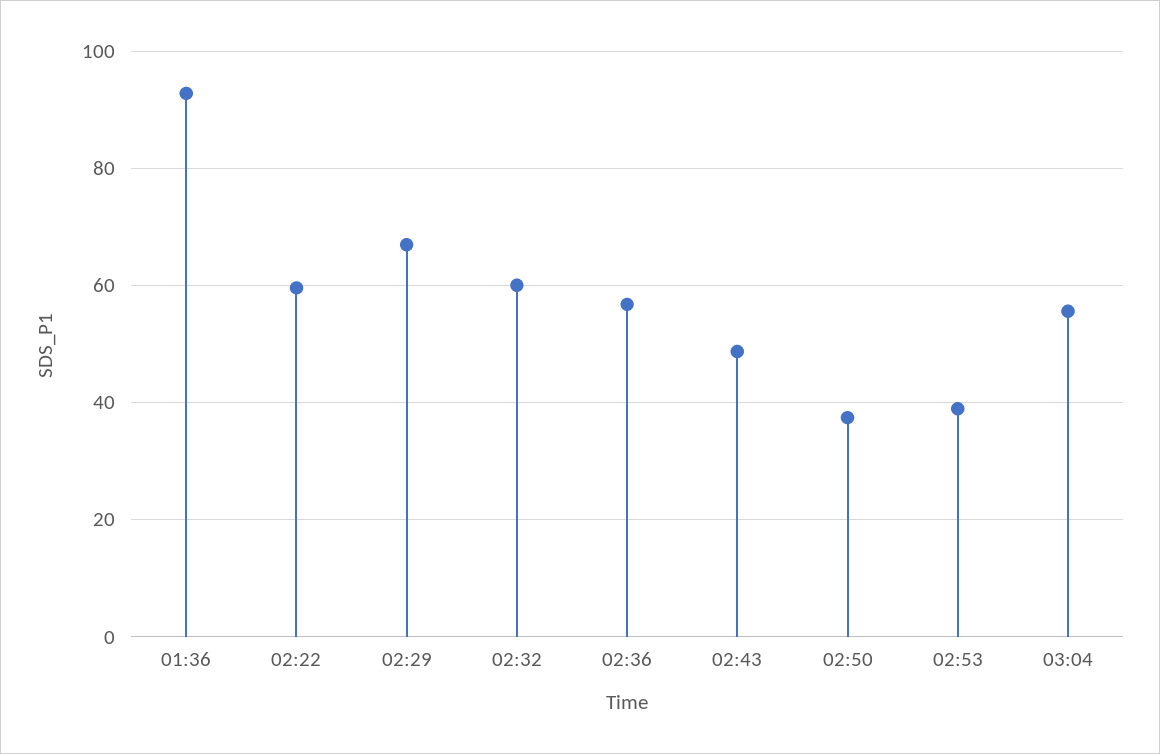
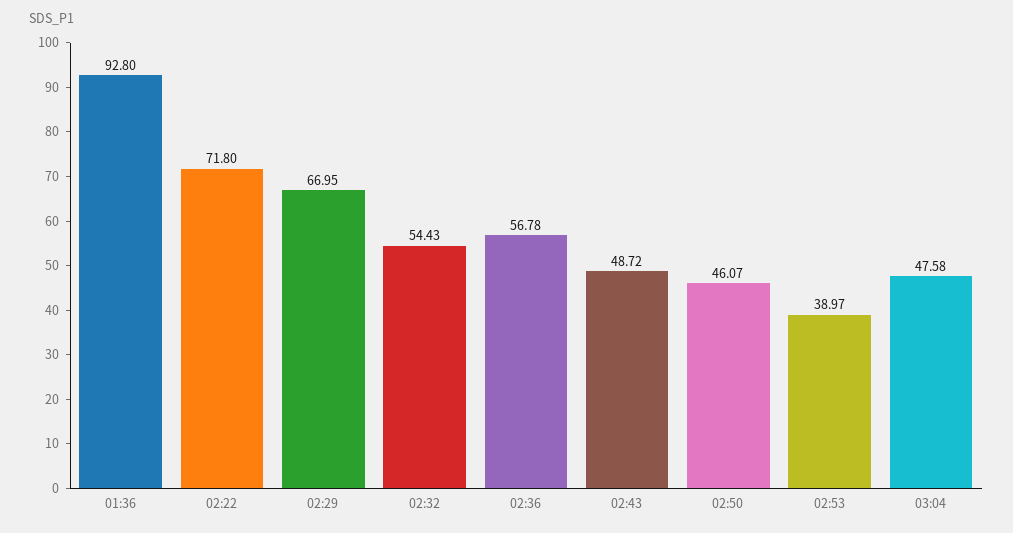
02:22: 60 -> 71.8
02:32: 60 -> 54.43
02:50: 38 -> 46.07
03:04: 56 -> 47.58

